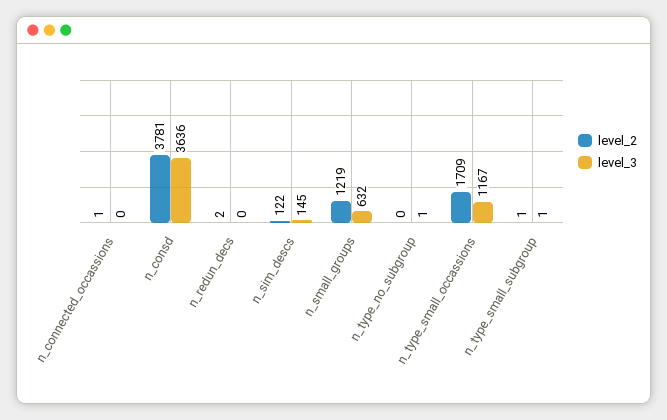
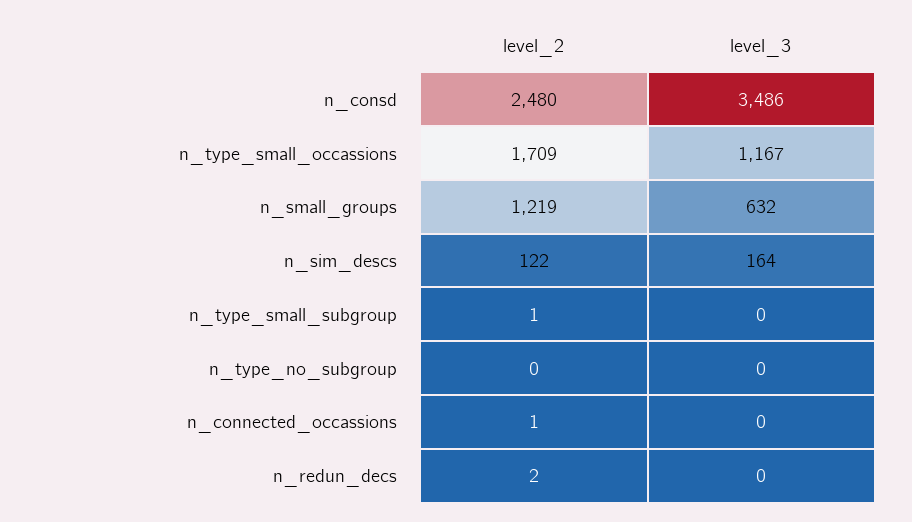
level_2, n_consd: 3781 -> 2480
level_3, n_consd: 3636 -> 3486
level_3, n_sim_descs: 145 -> 164
level_3, n_type_no_subgroup: 1 -> 0
level_3, n_type_small_subgroup: 1 -> 0

